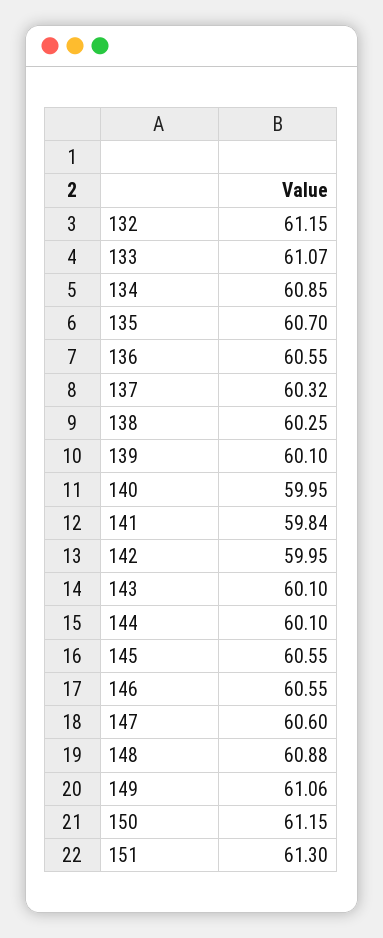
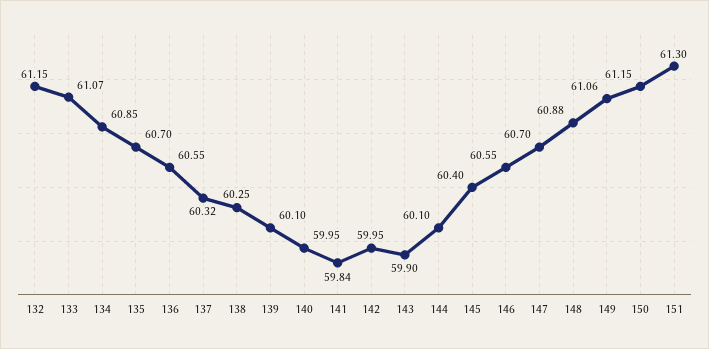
143: 60.1 -> 59.9
145: 60.55 -> 60.4
147: 60.6 -> 60.7

